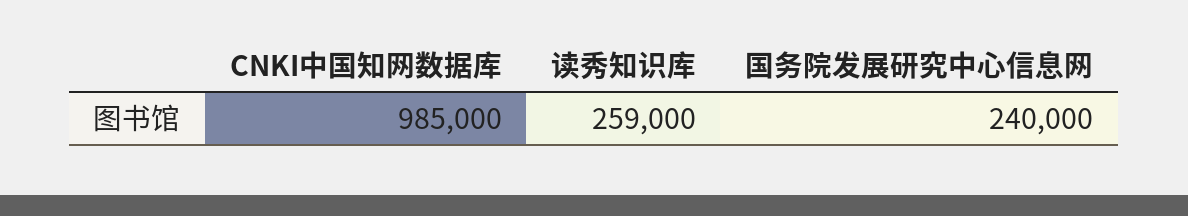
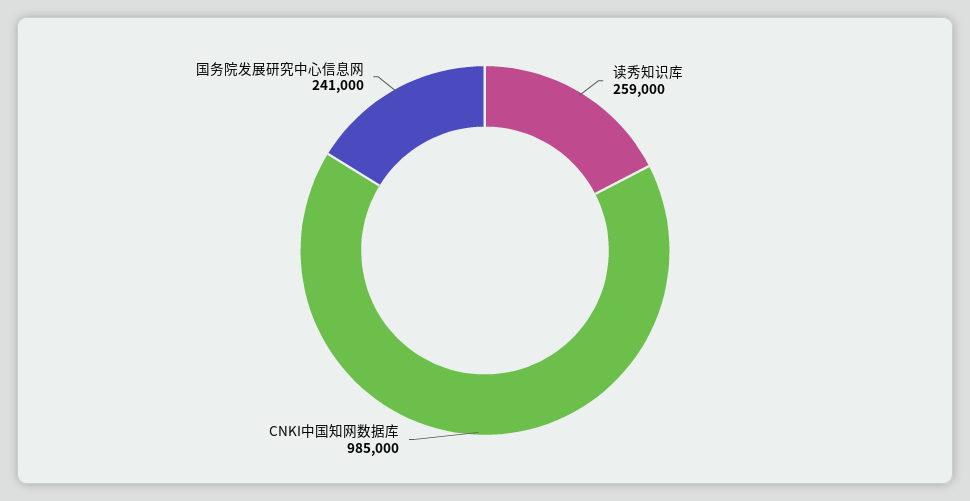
国务院发展研究中心信息网: 240000 -> 241000

